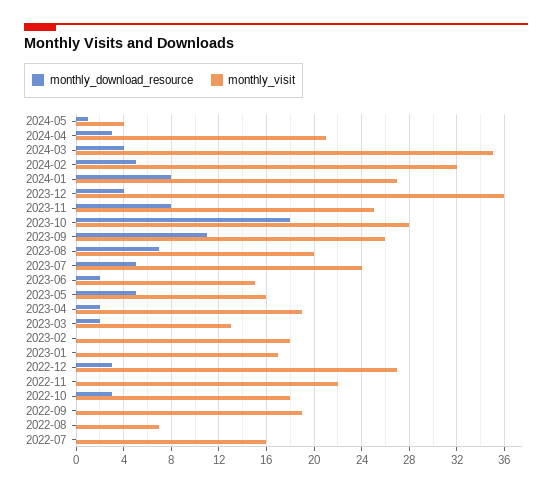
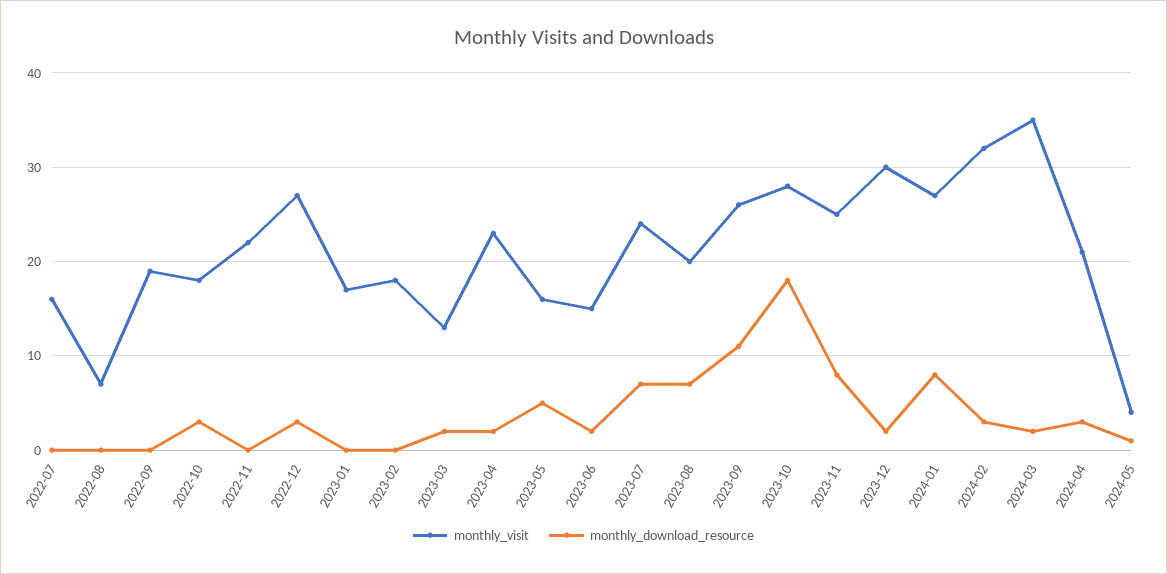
monthly_download_resource, 2024-03: 4 -> 2
monthly_download_resource, 2024-02: 5 -> 3
monthly_download_resource, 2023-12: 4 -> 2
monthly_visit, 2023-12: 36 -> 30
monthly_download_resource, 2023-07: 5 -> 7
monthly_visit, 2023-04: 19 -> 23

